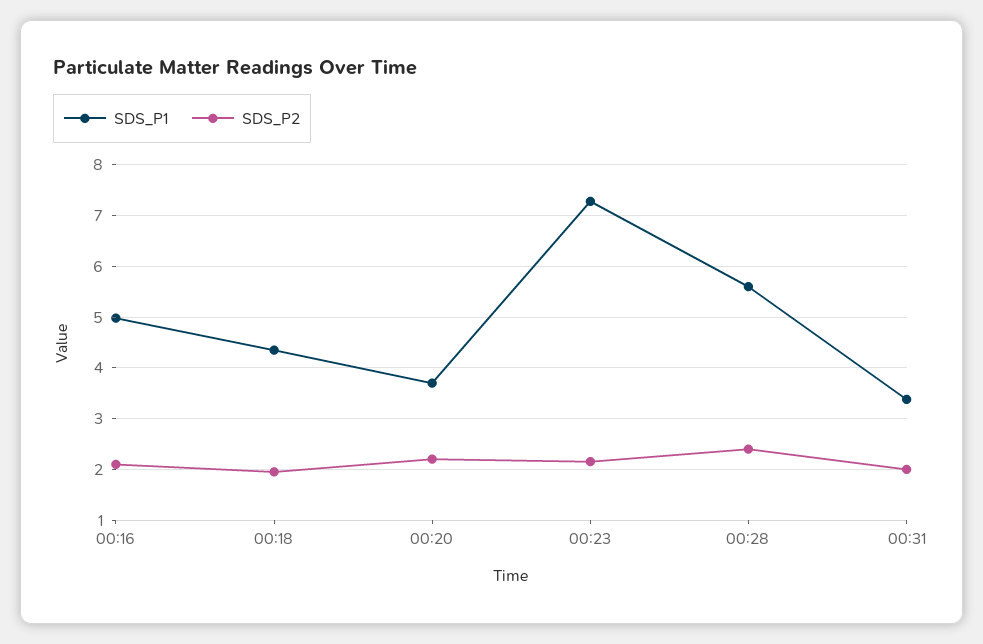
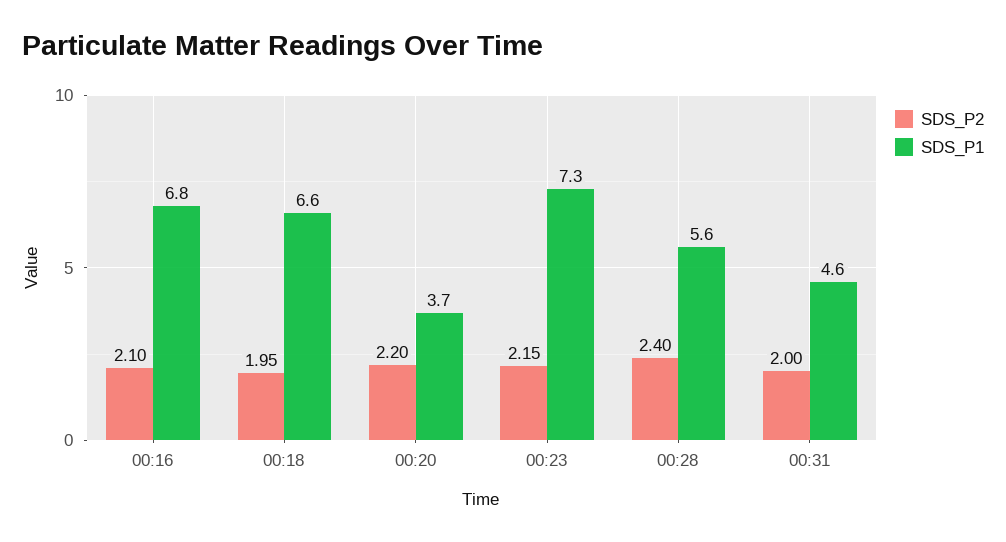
SDS_P1, 00:16: 5 -> 6.8
SDS_P1, 00:18: 4.4 -> 6.6
SDS_P1, 00:31: 3.4 -> 4.6

